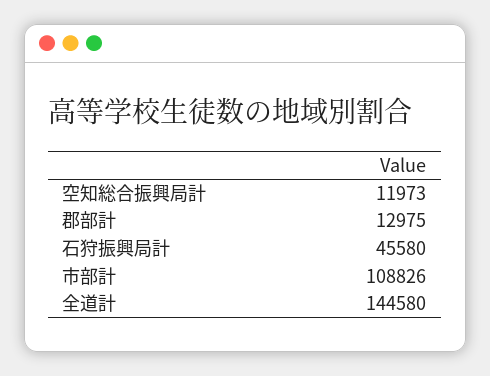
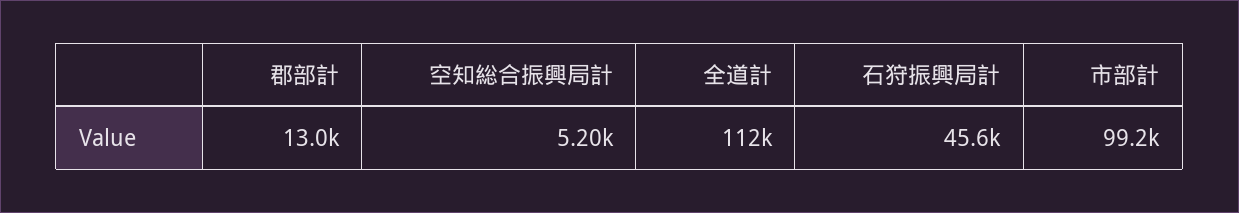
空知総合振興局計: 11973 -> 5200
市部計: 108826 -> 99200
全道計: 144580 -> 112000

